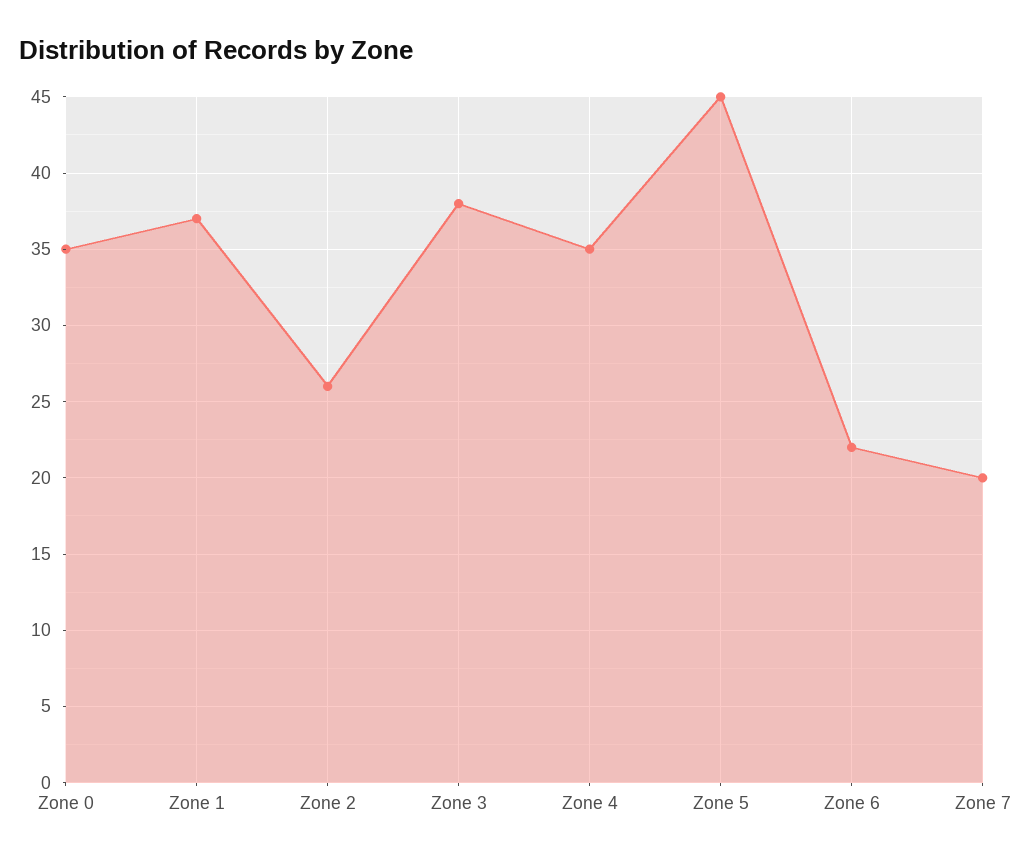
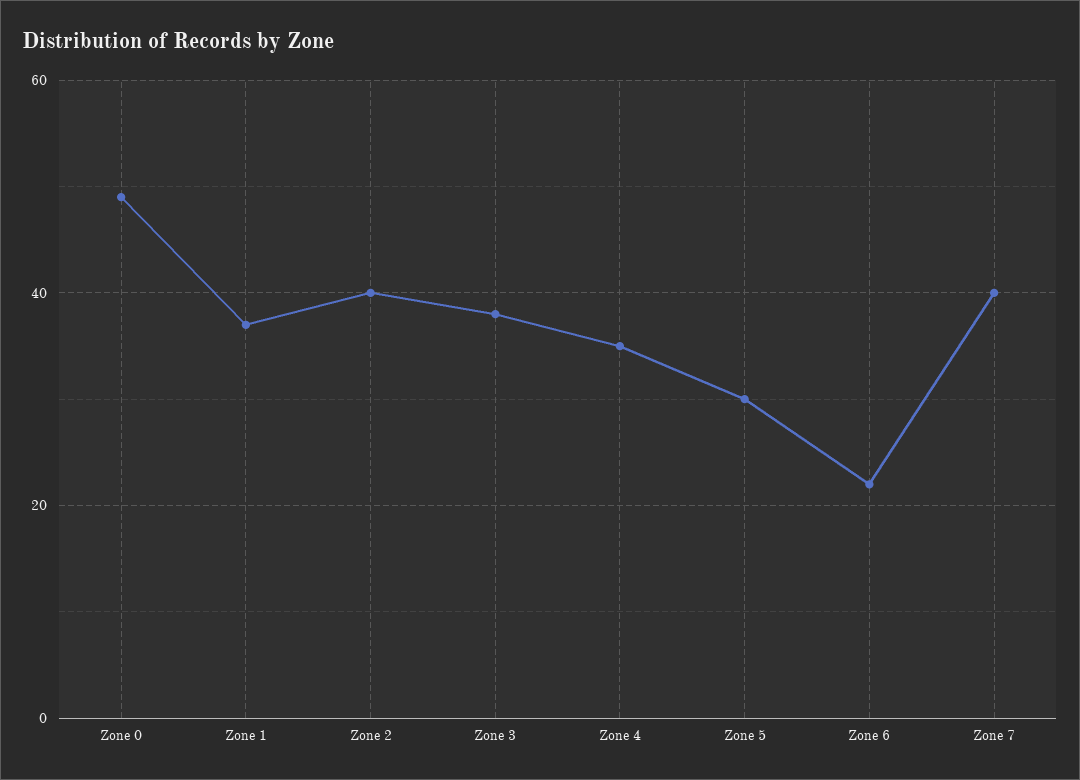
Zone 0: 35 -> 50
Zone 2: 26 -> 40
Zone 5: 45 -> 30
Zone 7: 20 -> 40

